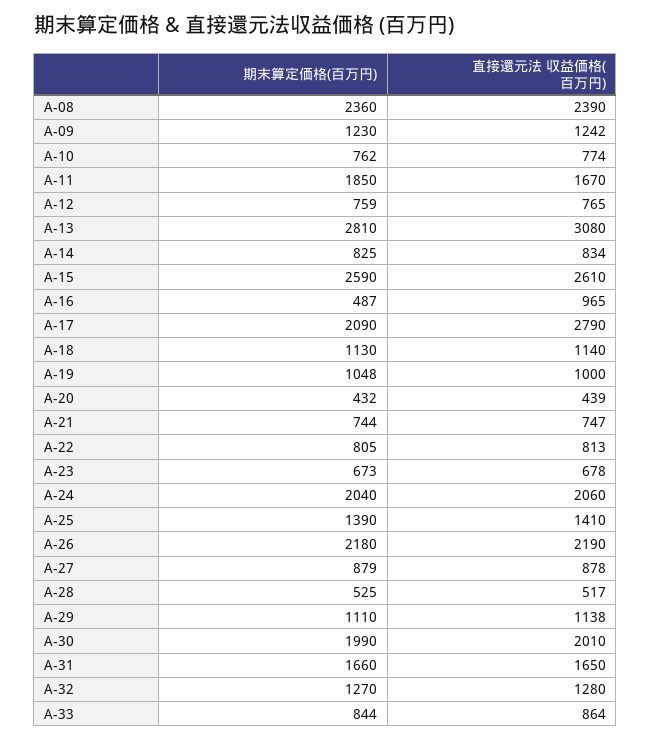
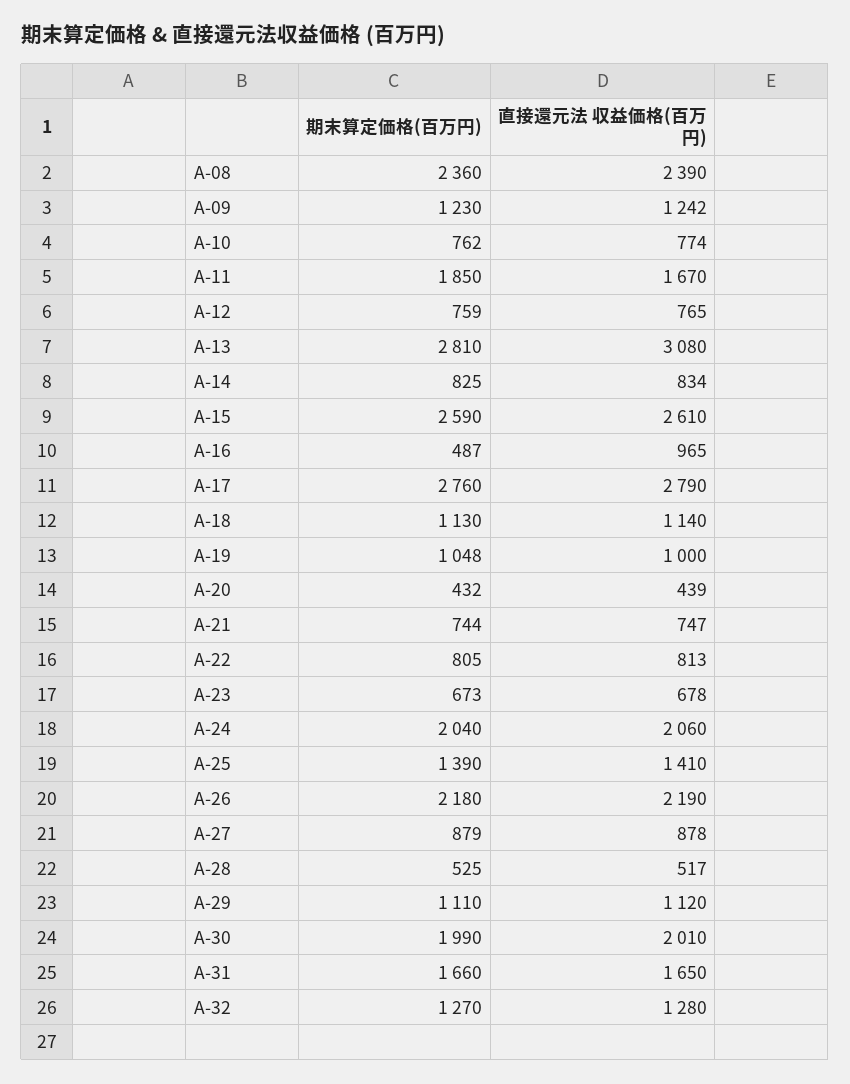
期末算定価格(百万円), A-17: 2090 -> 2760
直接還元法 収益価格(百万円), A-29: 1138 -> 1120
期末算定価格(百万円), A-33: 844 -> none
直接還元法 収益価格(百万円), A-33: 864 -> none

